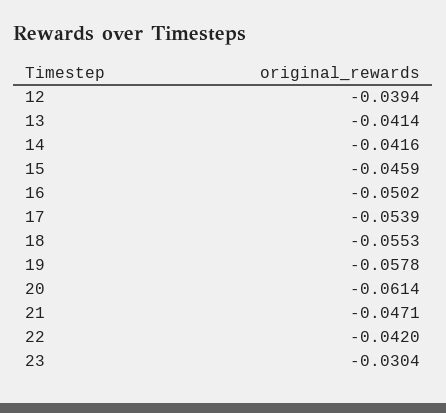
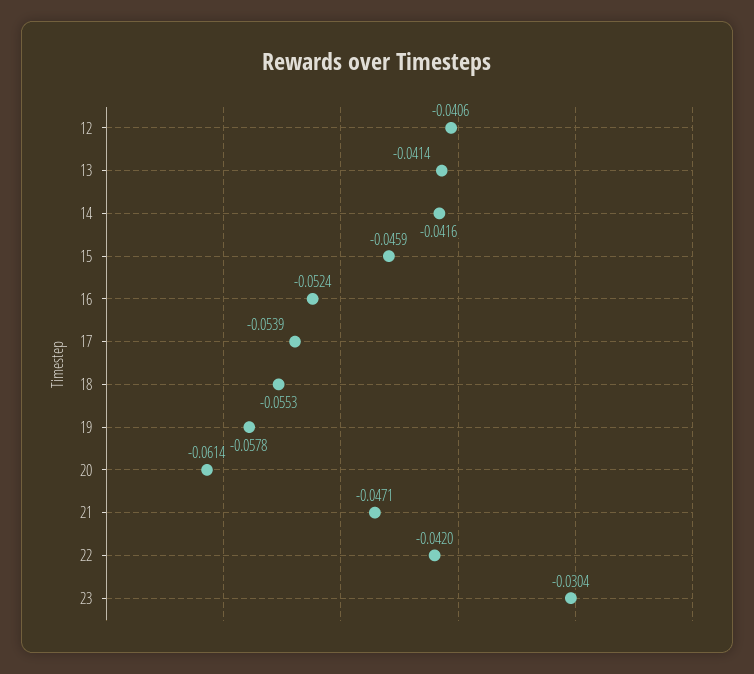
12: -0.0394 -> -0.0406
16: -0.0502 -> -0.0524

